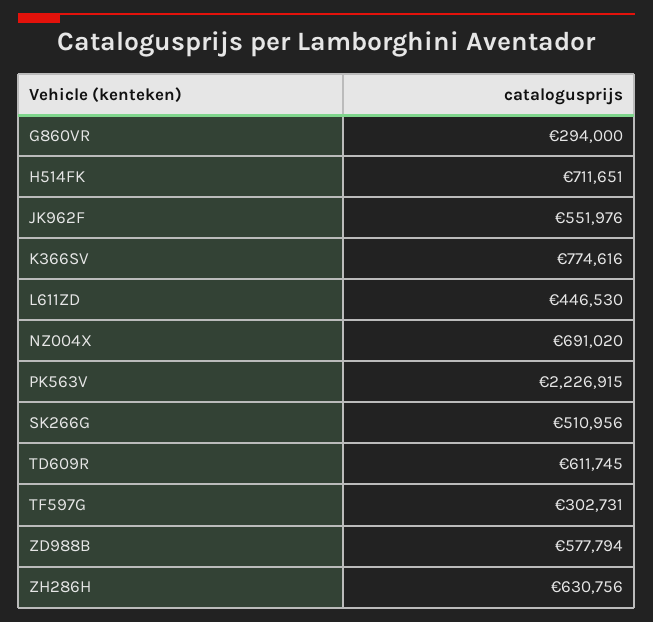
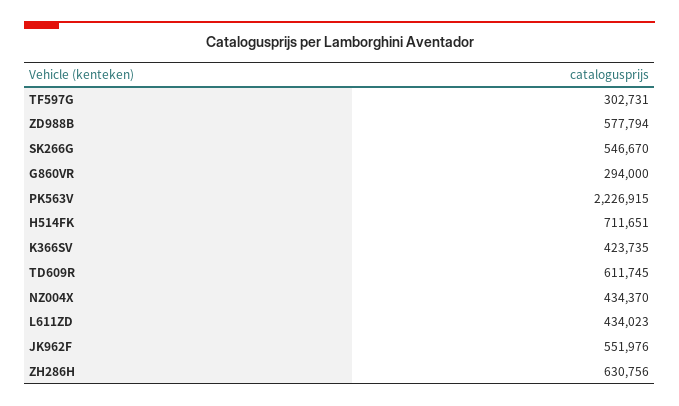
K366SV: 774616 -> 423735
L611ZD: 446530 -> 434023
NZ004X: 691020 -> 434370
SK266G: 510956 -> 546670

